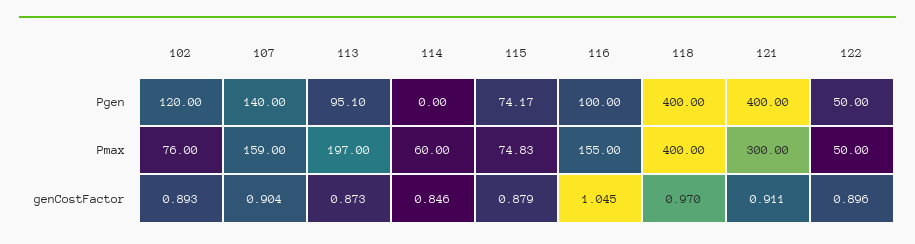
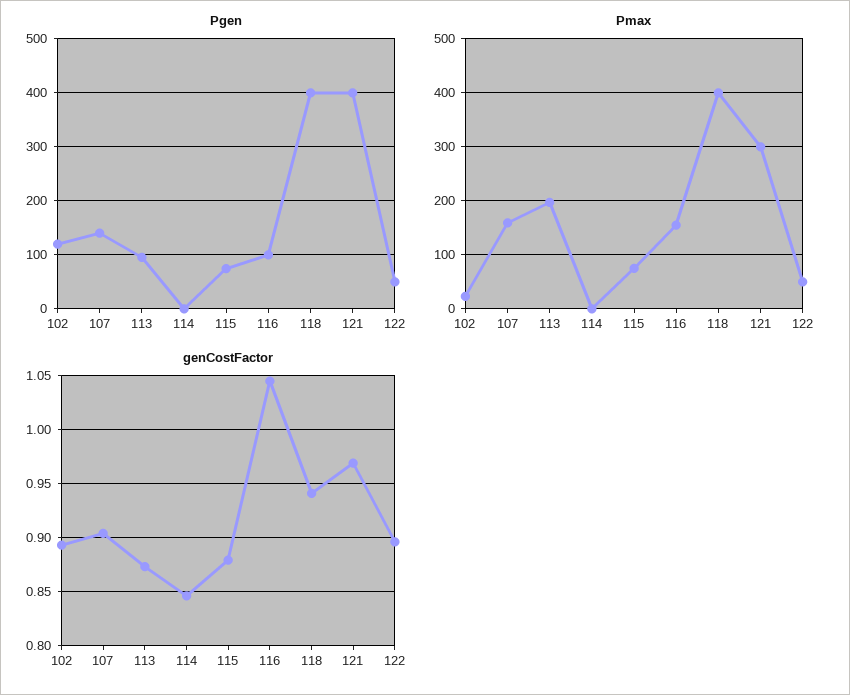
Pmax, 102: 76 -> 20
Pmax, 114: 60 -> 0
genCostFactor, 118: 0.97 -> 0.94
genCostFactor, 121: 0.911 -> 0.97

